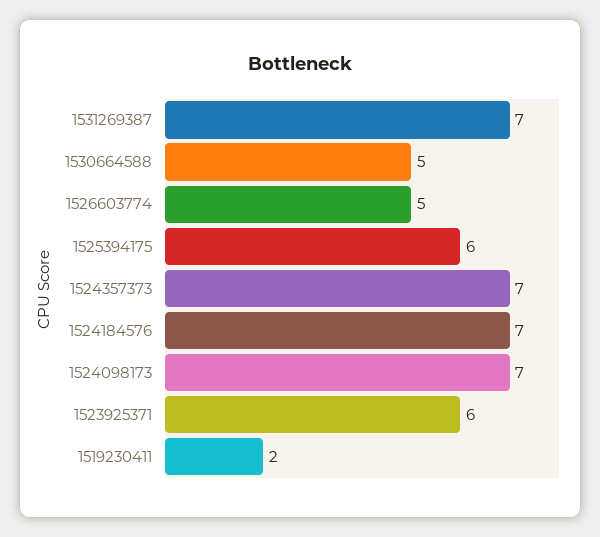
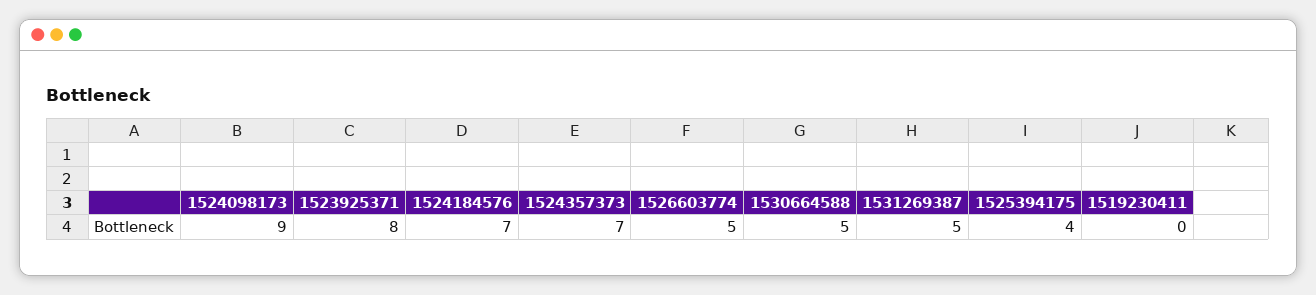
1531269387: 7 -> 5
1525394175: 6 -> 4
1524098173: 7 -> 9
1523925371: 6 -> 8
1519230411: 2 -> 0

